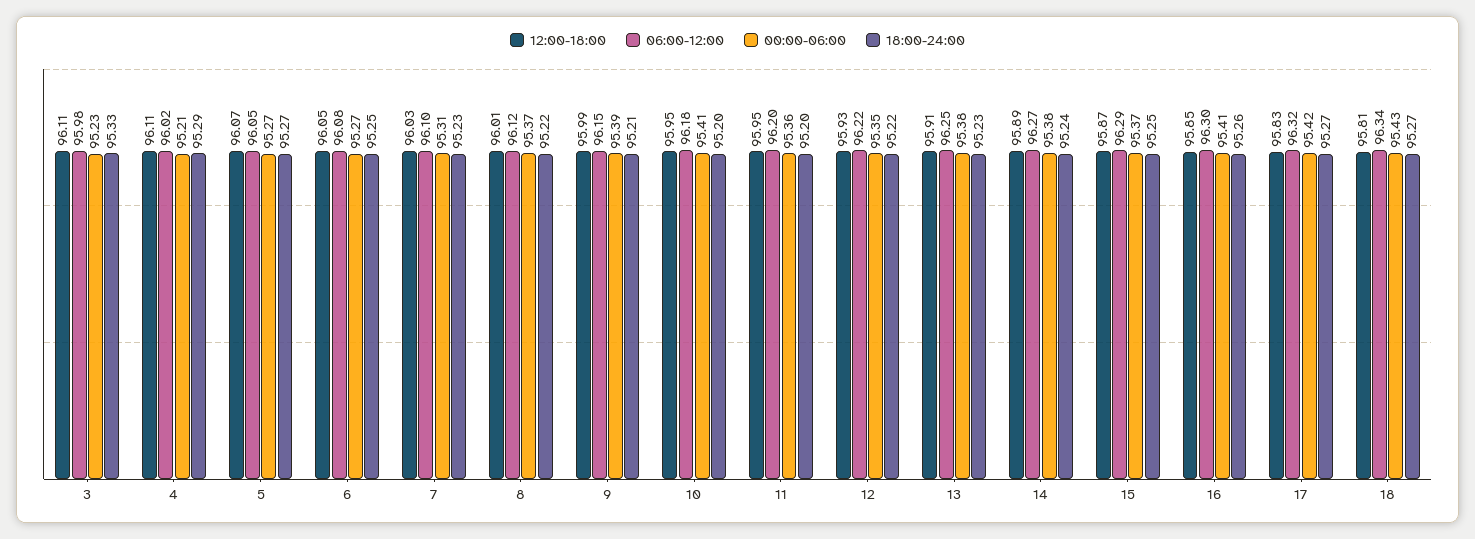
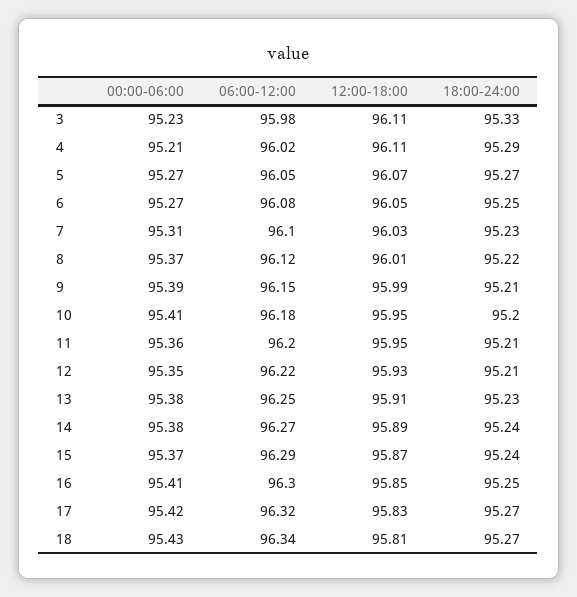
18:00-24:00, 11: 95.2 -> 95.21
18:00-24:00, 12: 95.22 -> 95.21
18:00-24:00, 15: 95.25 -> 95.24
18:00-24:00, 16: 95.26 -> 95.25

